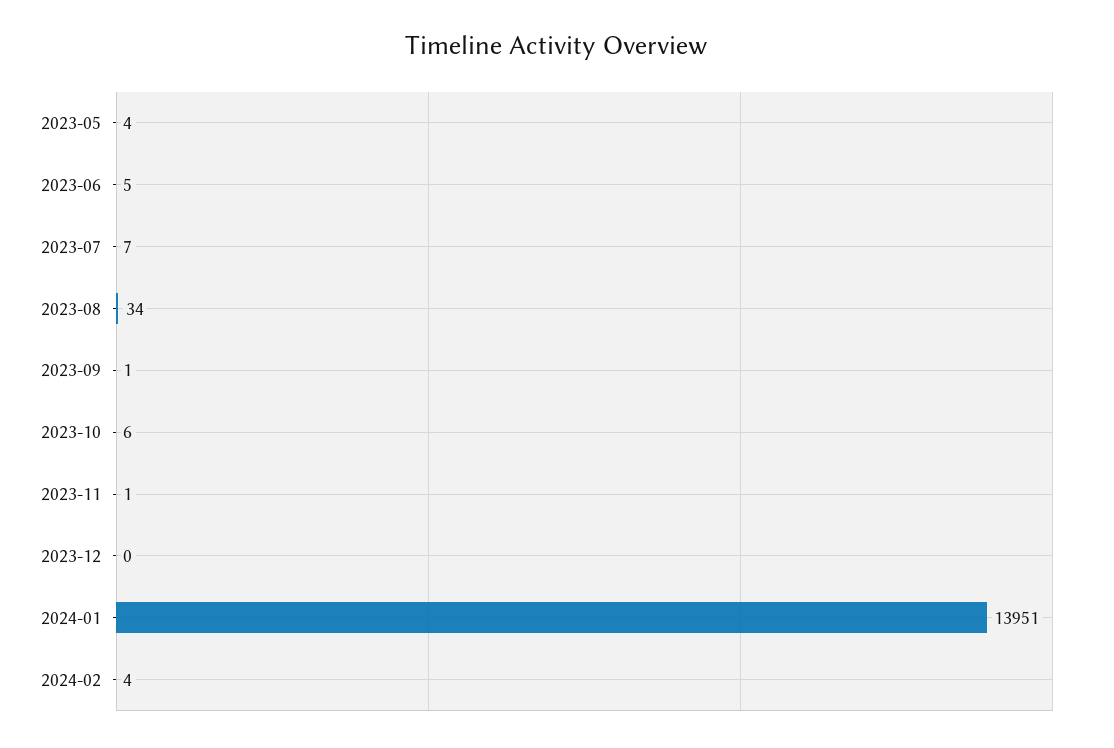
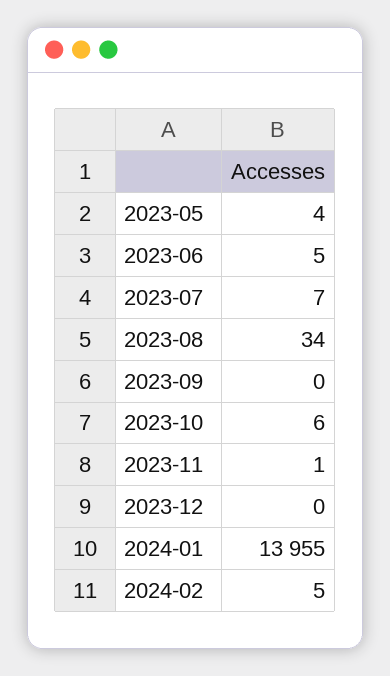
2023-09: 1 -> 0
2024-01: 13951 -> 13955
2024-02: 4 -> 5

